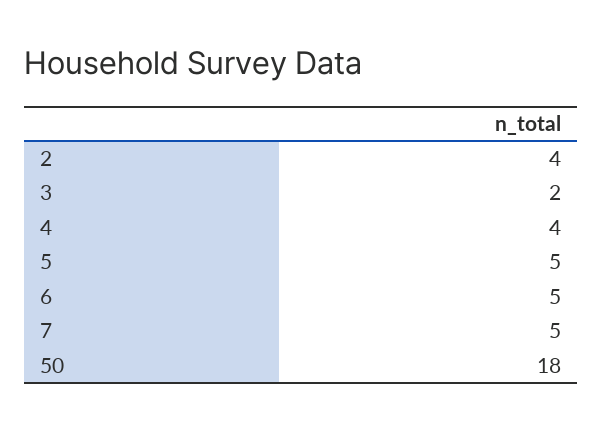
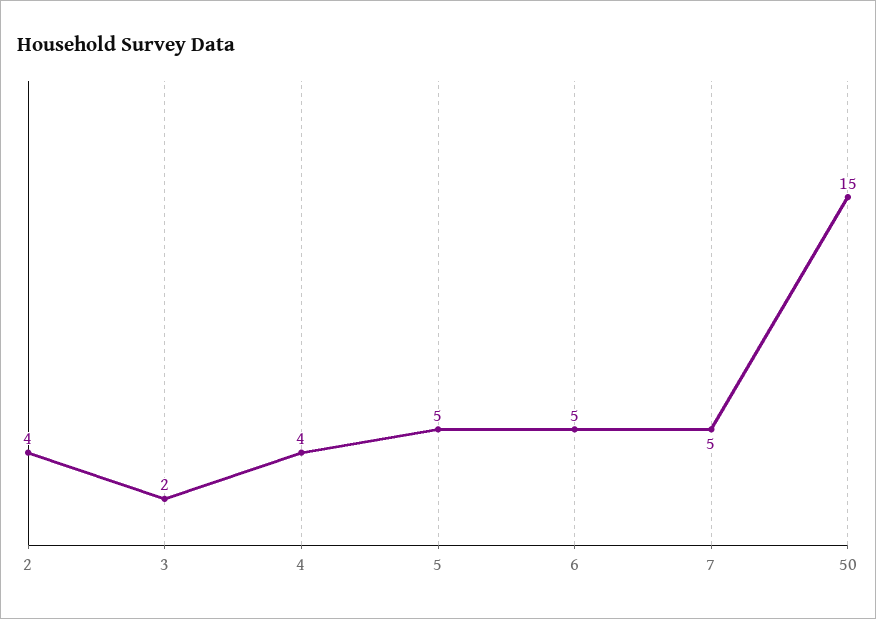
50: 18 -> 15

